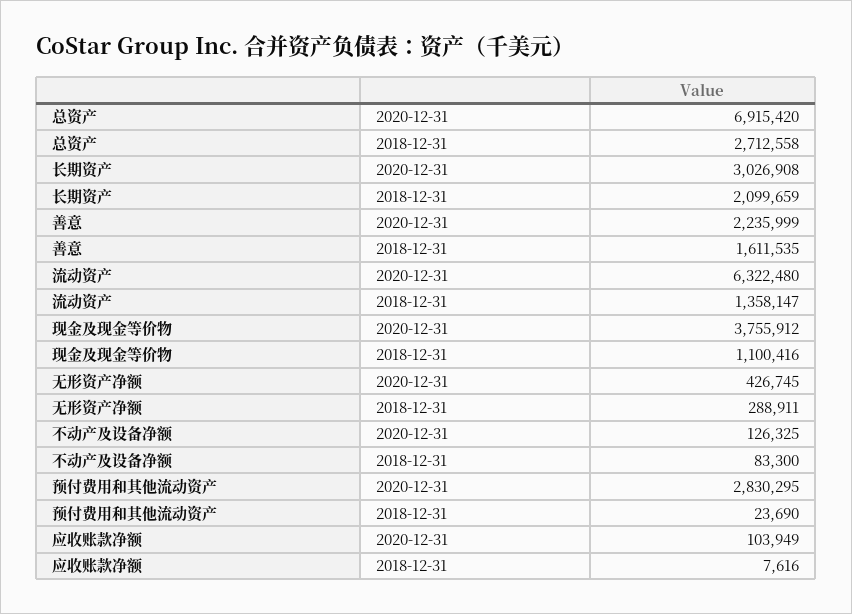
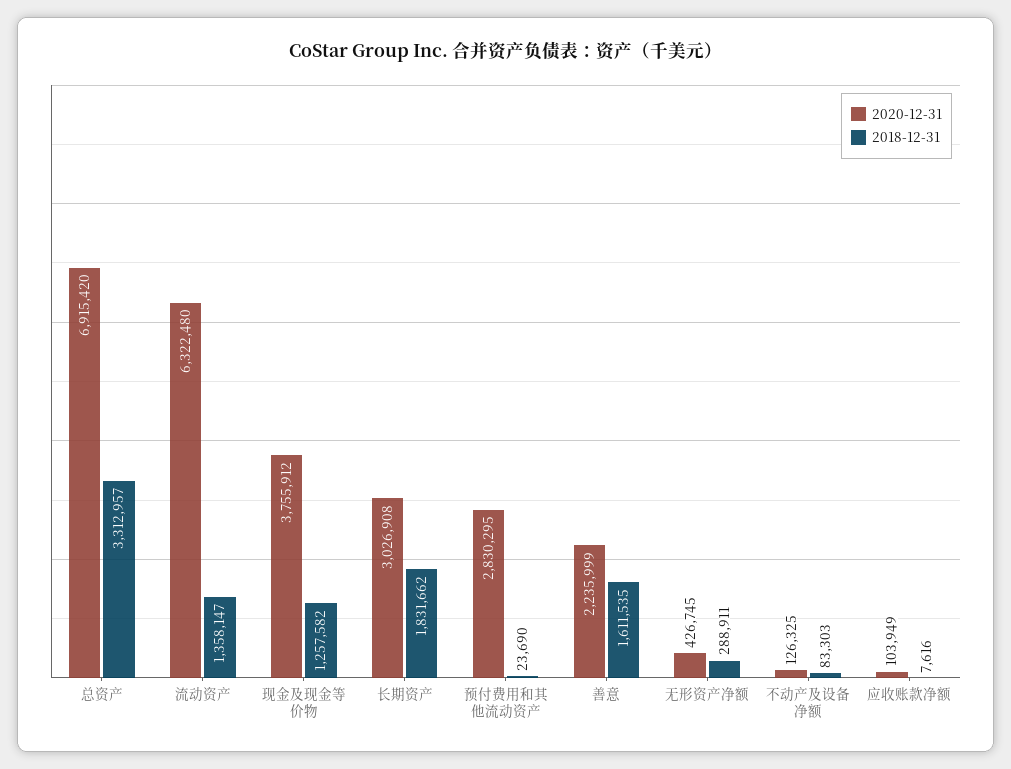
2018-12-31, 总资产: 2712558 -> 3312957
2018-12-31, 长期资产: 2099659 -> 1831662
2018-12-31, 现金及现金等价物: 1100416 -> 1257582
2018-12-31, 不动产及设备净额: 83300 -> 83303

